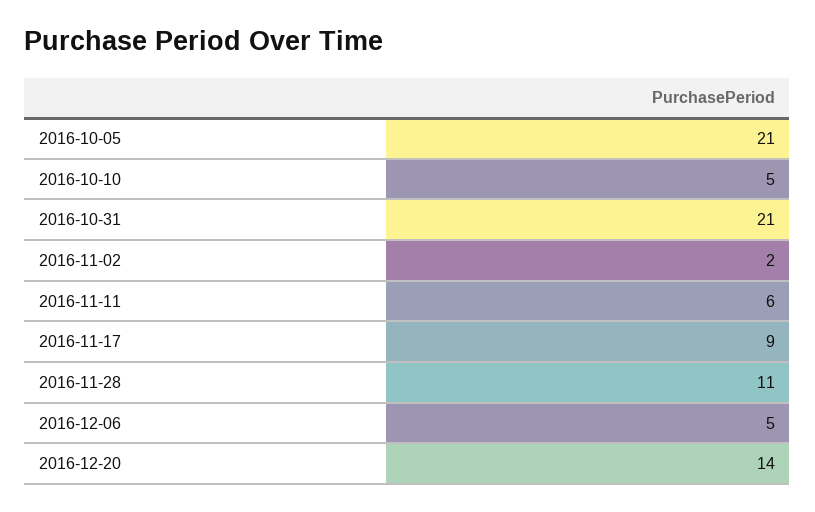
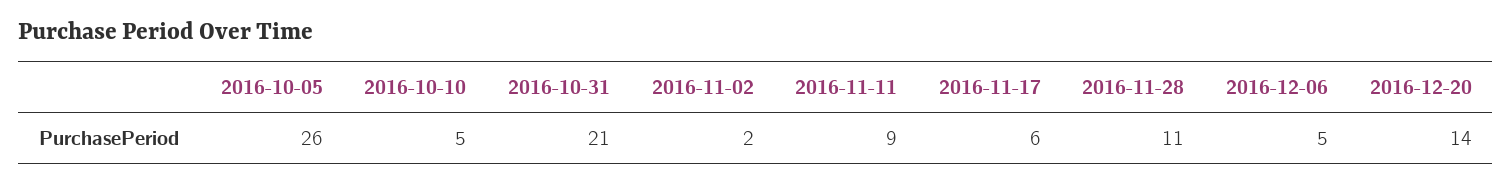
2016-10-05: 21 -> 26
2016-11-11: 6 -> 9
2016-11-17: 9 -> 6

